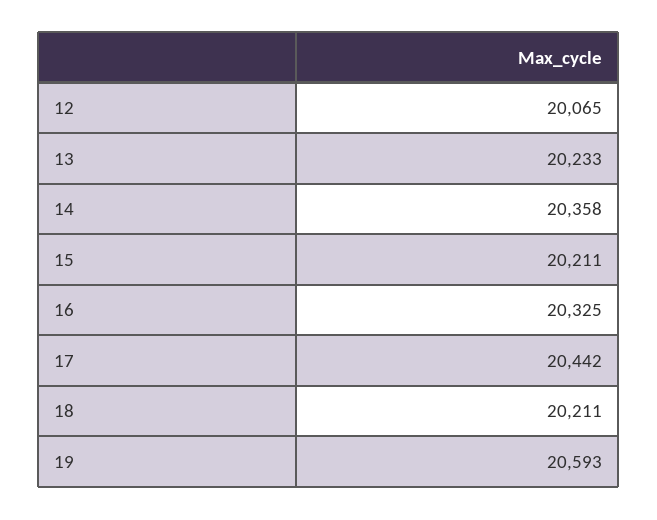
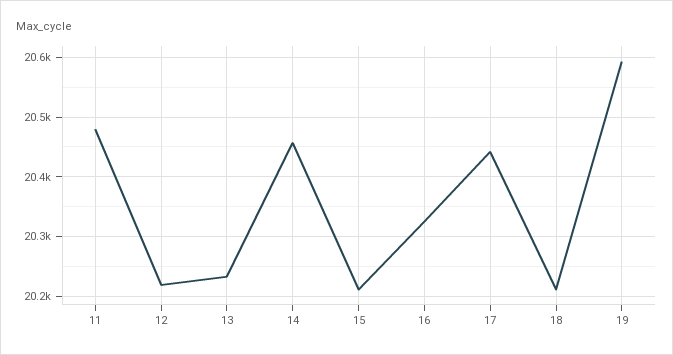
12: 20065 -> 20220
14: 20358 -> 20460
11: none -> 20480

